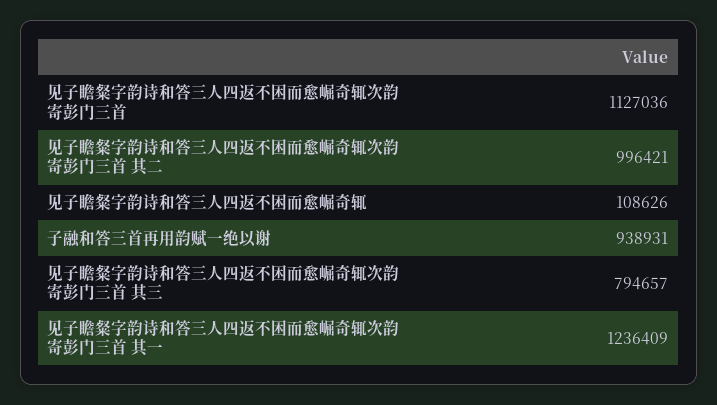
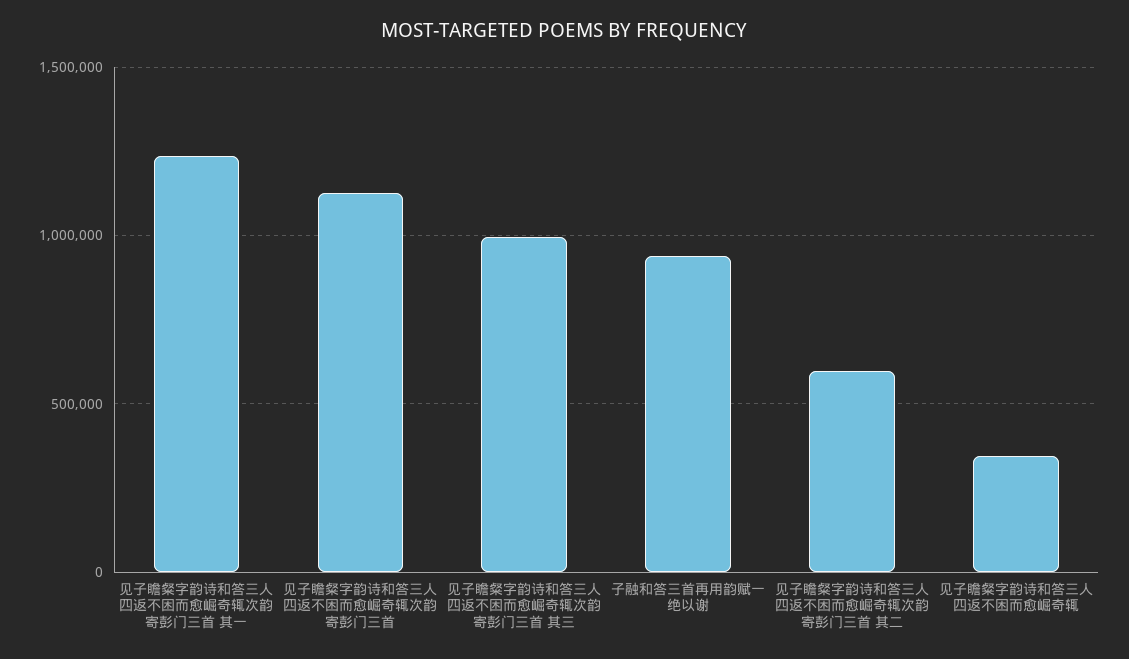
见子瞻粲字韵诗和答三人四返不困而愈崛奇辄次韵寄彭门三首 其二: 996421 -> 600000
见子瞻粲字韵诗和答三人四返不困而愈崛奇辄: 108626 -> 350000
见子瞻粲字韵诗和答三人四返不困而愈崛奇辄次韵寄彭门三首 其三: 794657 -> 1000000

